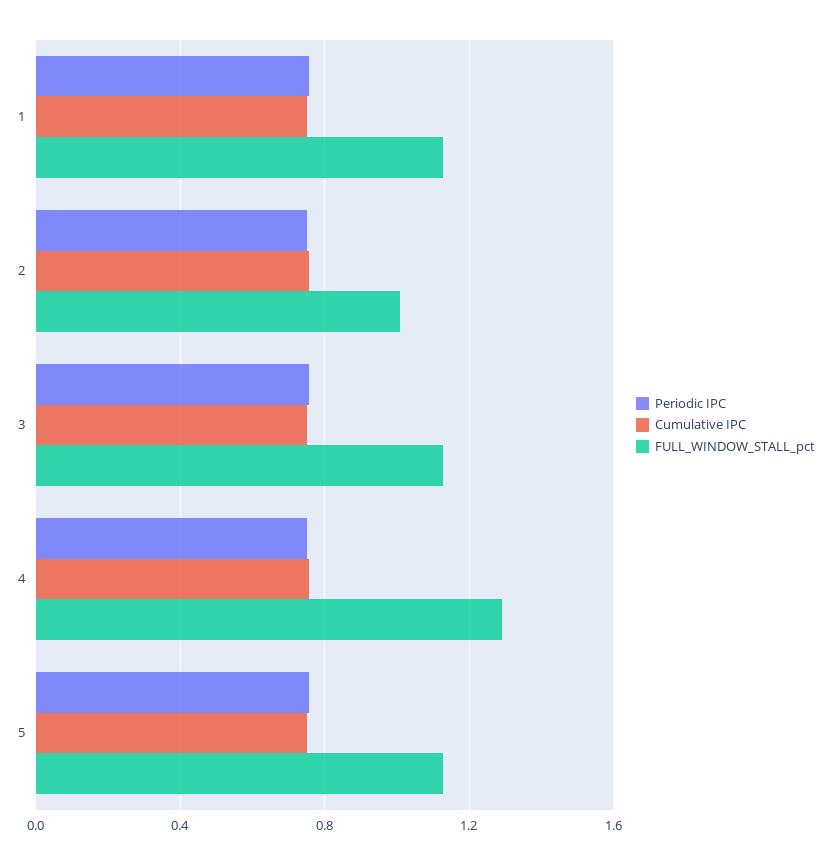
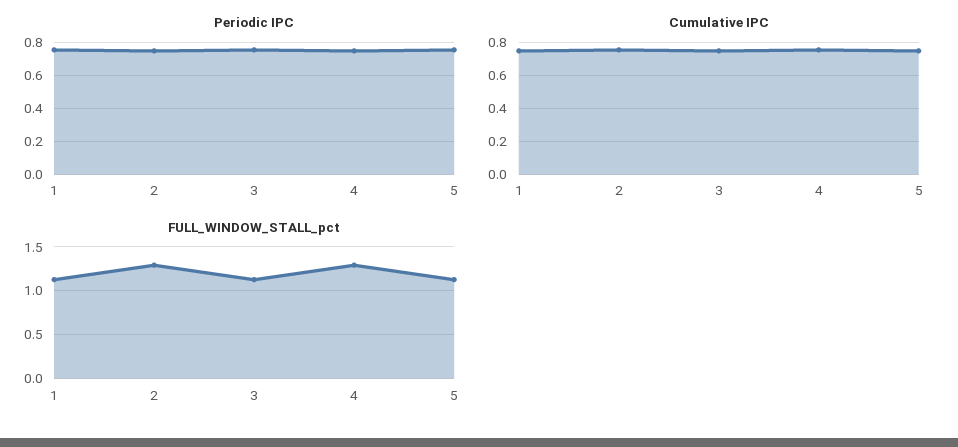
FULL_WINDOW_STALL_pct, 2: 1 -> 1.3

